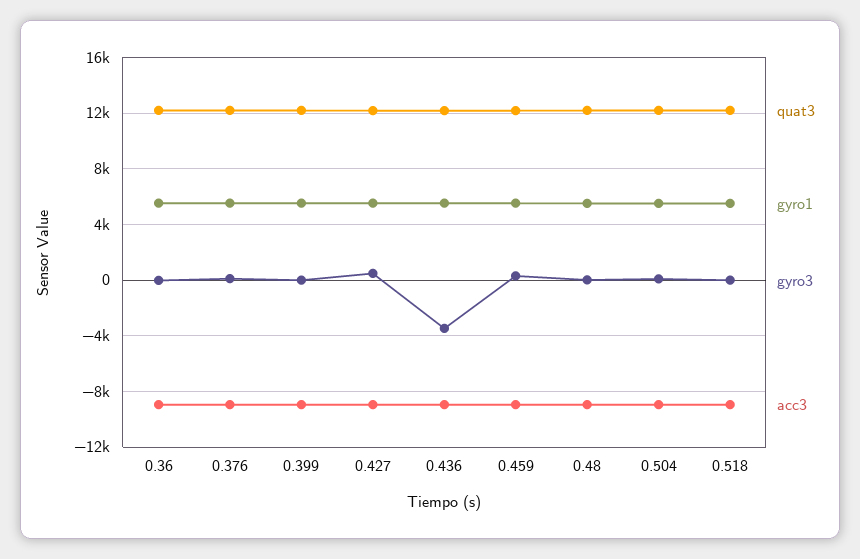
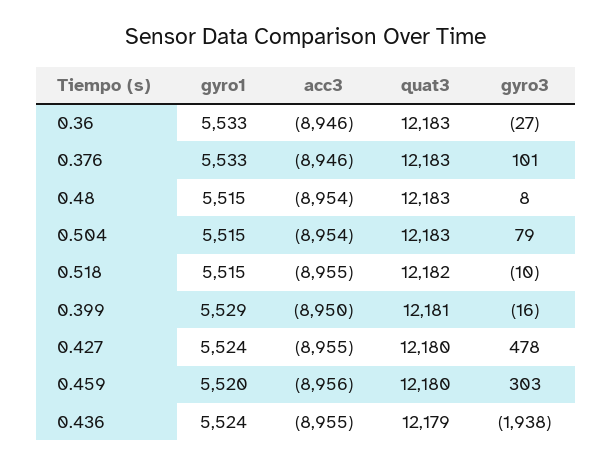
gyro3, 0.436: -3500 -> -1938

